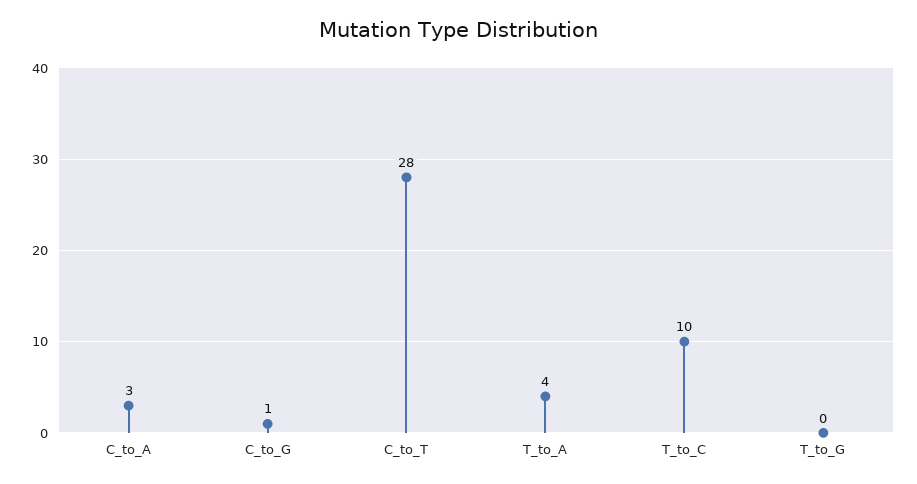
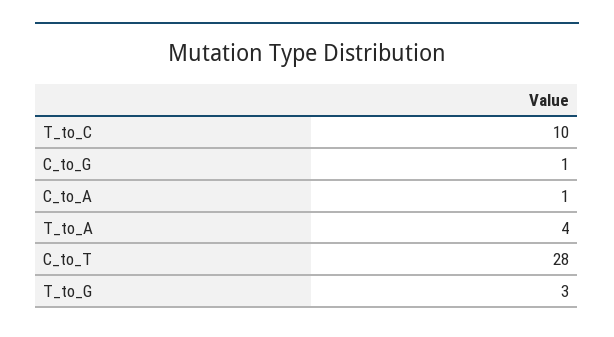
C_to_A: 3 -> 1
T_to_G: 0 -> 3

